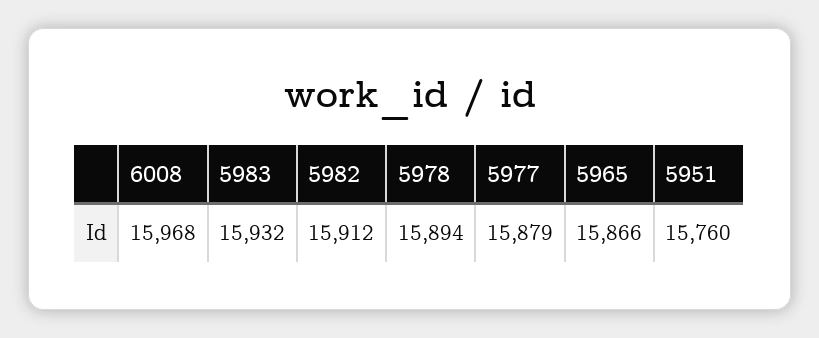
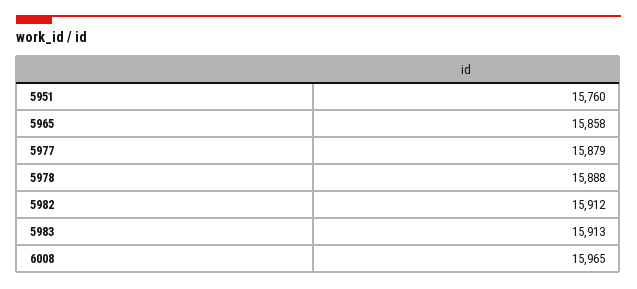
6008: 15968 -> 15965
5983: 15932 -> 15913
5978: 15894 -> 15888
5965: 15866 -> 15858

